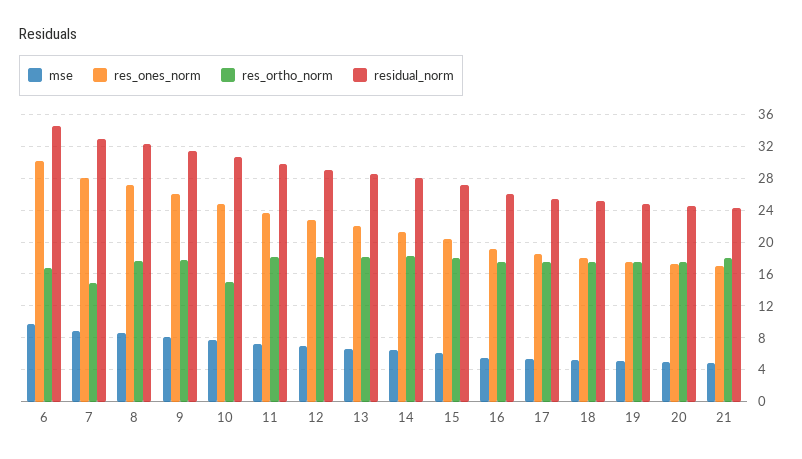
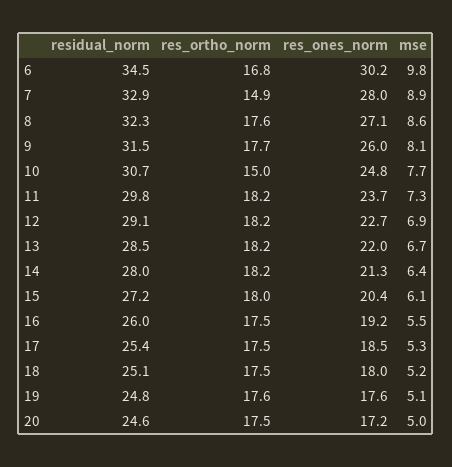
mse, 21: 5 -> none
res_ones_norm, 21: 17 -> none
res_ortho_norm, 21: 18 -> none
residual_norm, 21: 24 -> none

